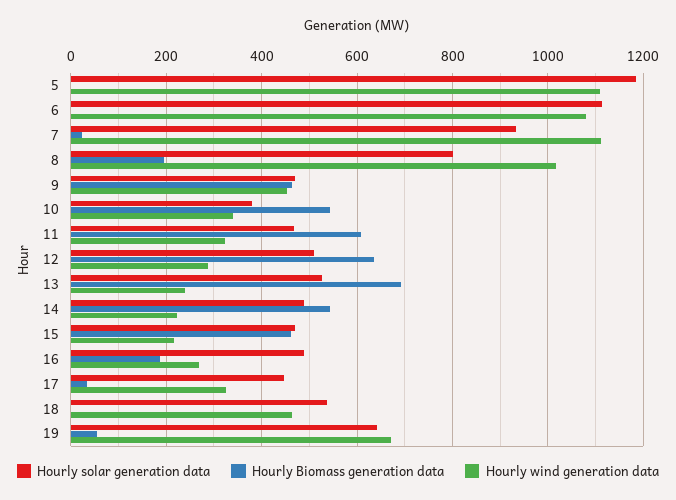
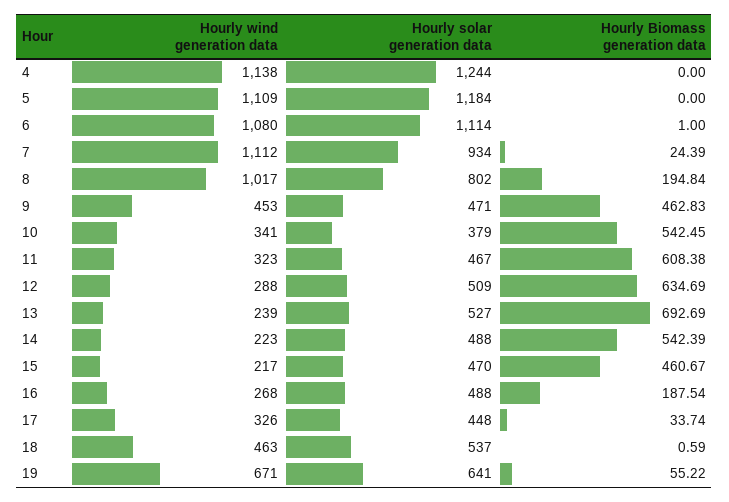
Hourly wind generation data, 4: none -> 1138
Hourly solar generation data, 4: none -> 1244
Hourly Biomass generation data, 4: none -> 0

